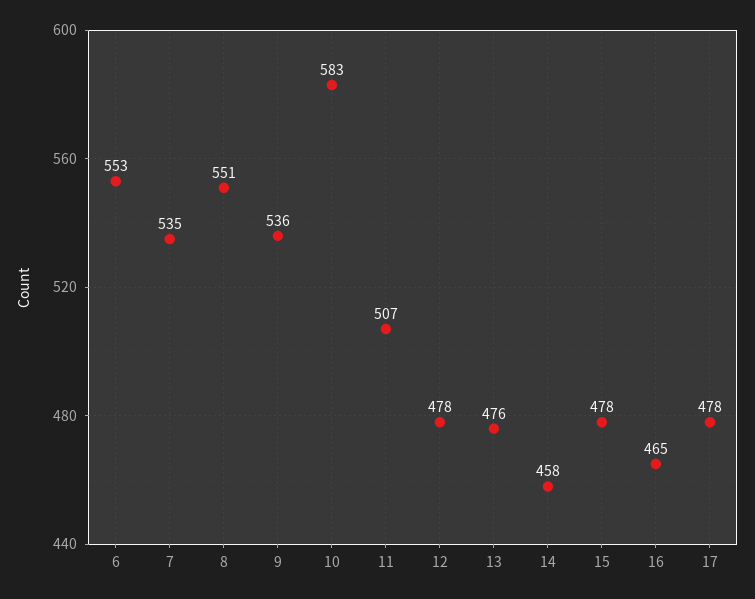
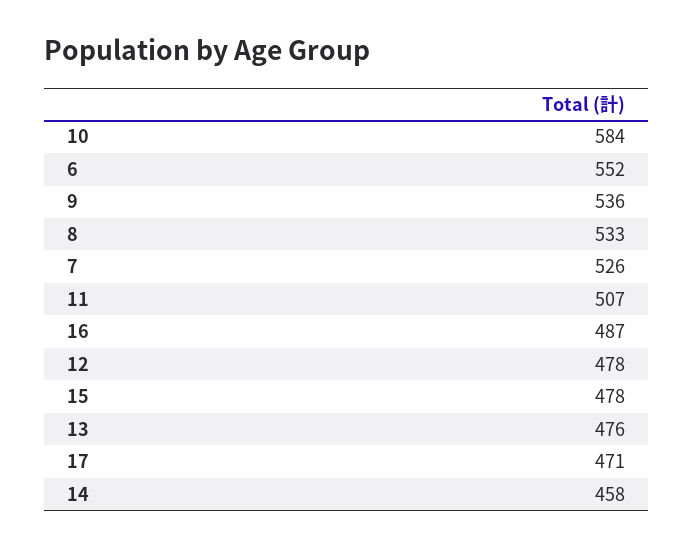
6: 553 -> 552
7: 535 -> 526
8: 551 -> 533
10: 583 -> 584
16: 465 -> 487
17: 478 -> 471

